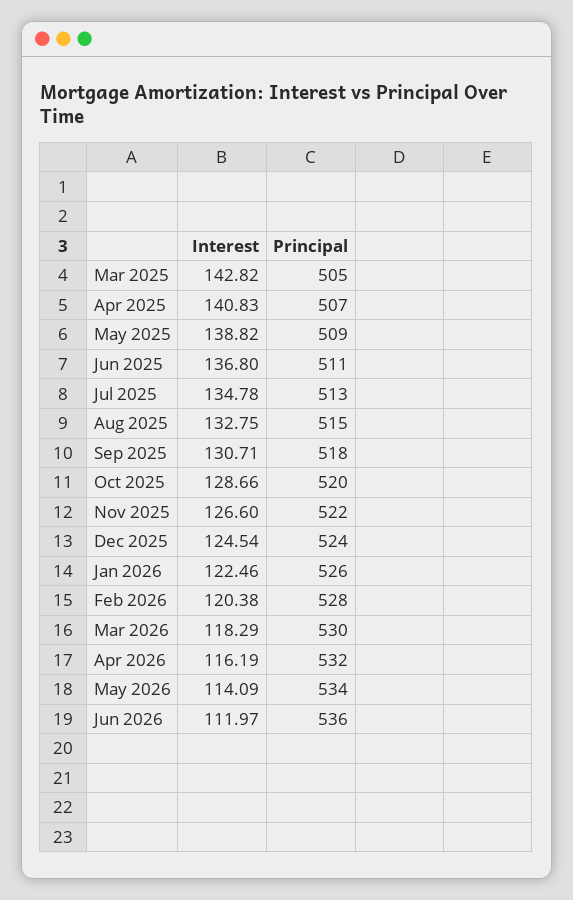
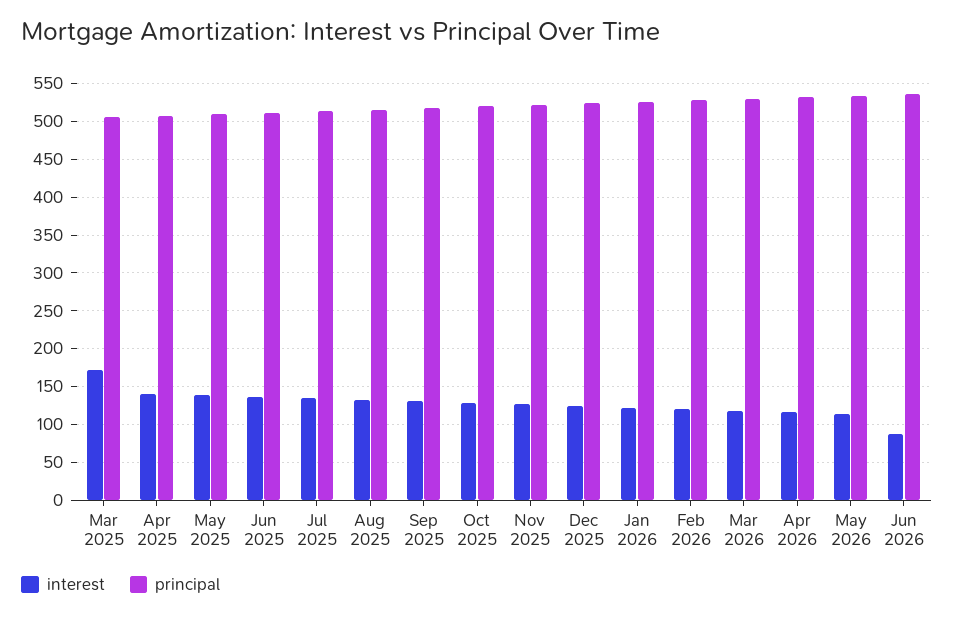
Interest, Mar 2025: 142.82 -> 170
Interest, Jun 2026: 111.97 -> 90

